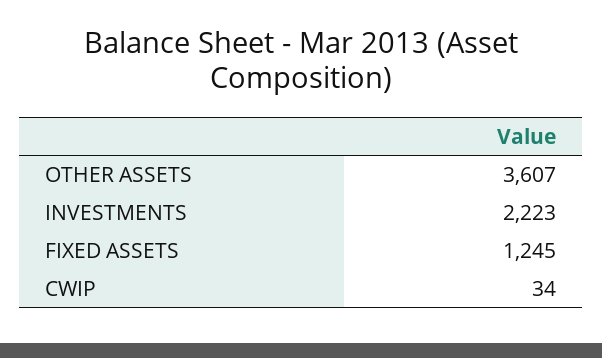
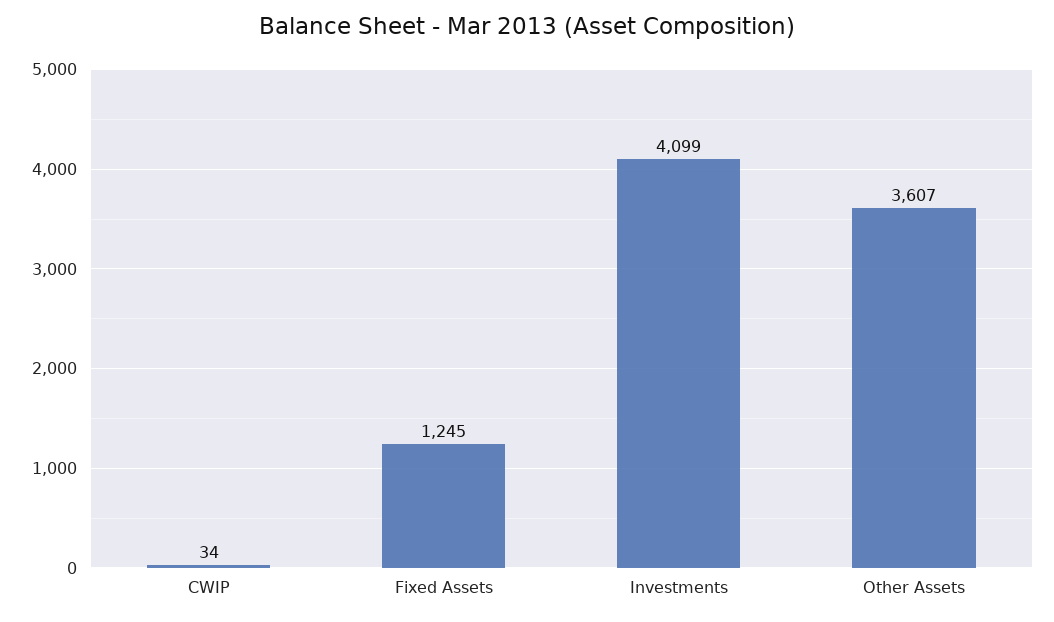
INVESTMENTS: 2223 -> 4099

